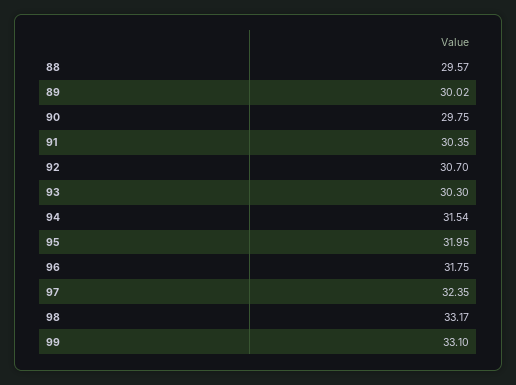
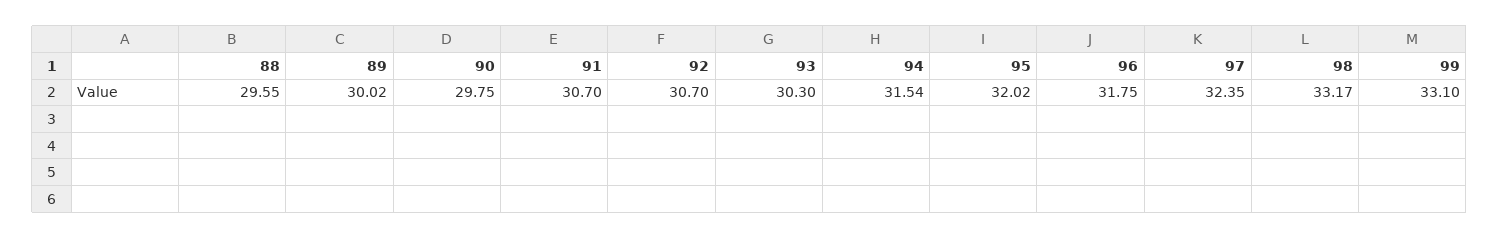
88: 29.57 -> 29.55
91: 30.35 -> 30.7
95: 31.95 -> 32.02

